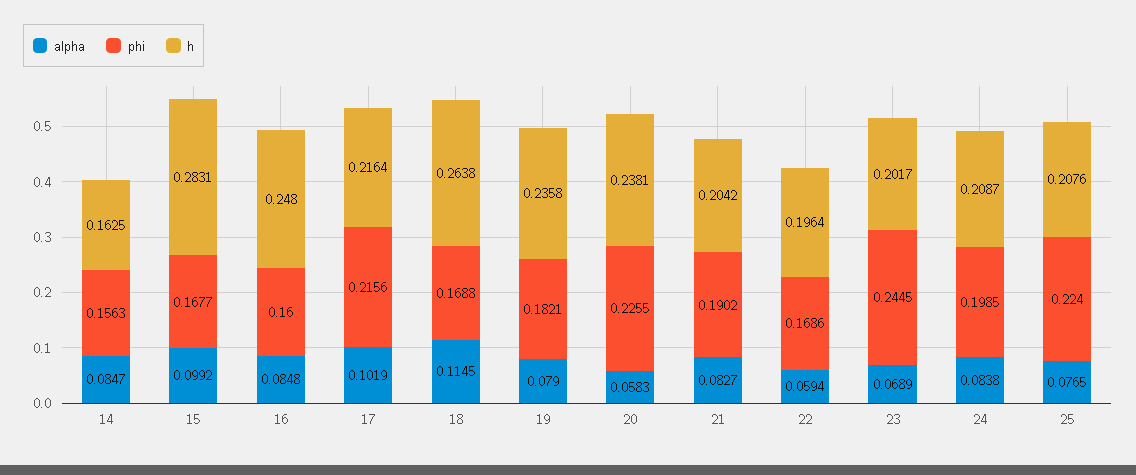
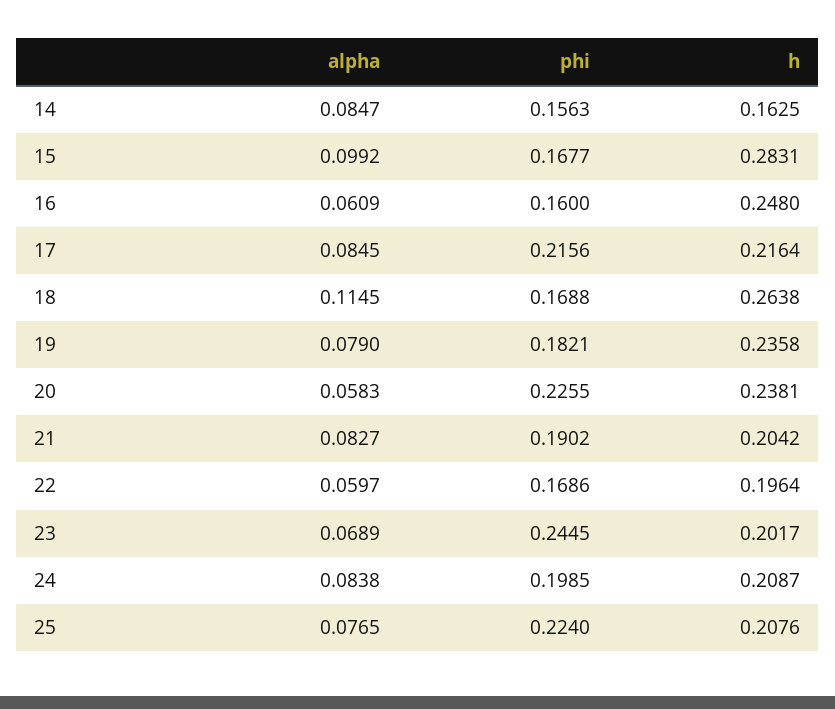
alpha, 16: 0.0848 -> 0.0609
alpha, 17: 0.1019 -> 0.0845
alpha, 22: 0.0594 -> 0.0597

